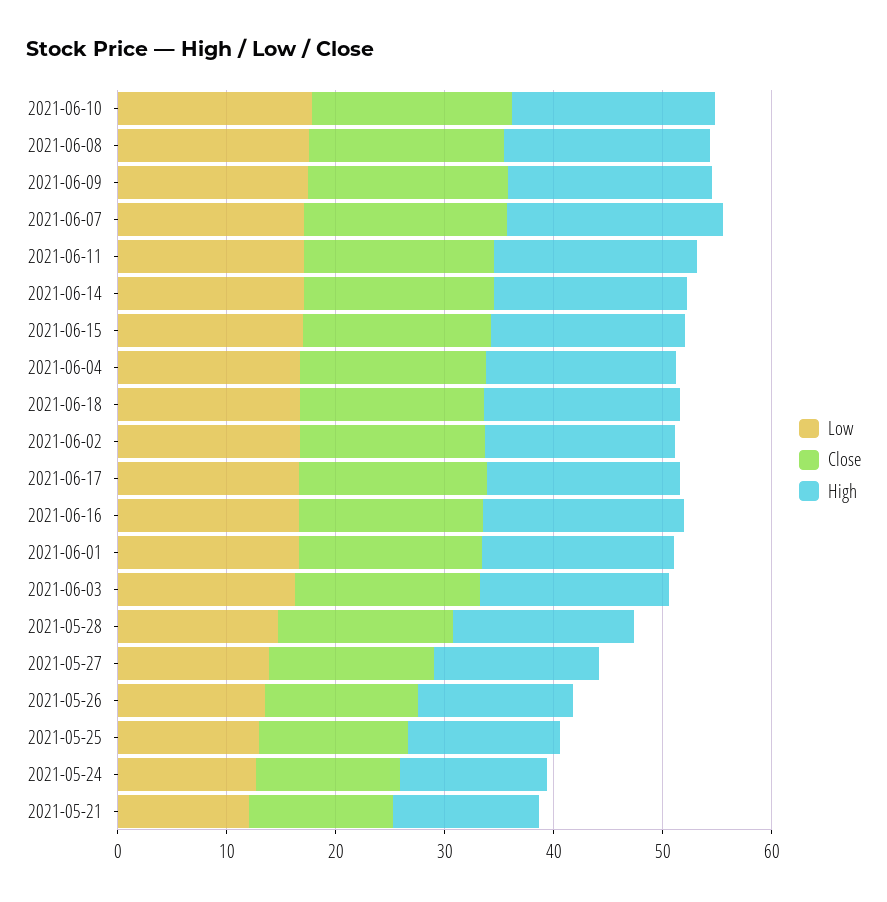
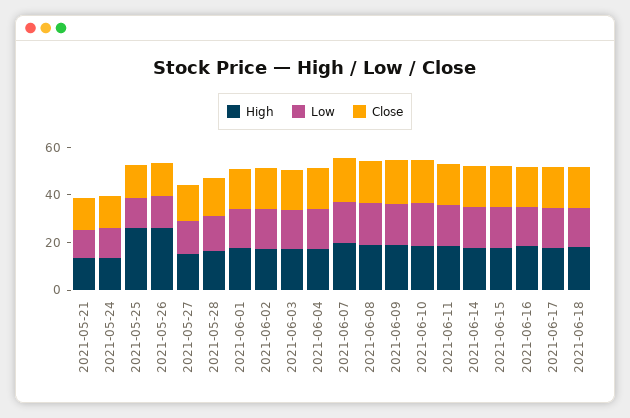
High, 2021-05-26: 14 -> 25
High, 2021-05-25: 14 -> 25

